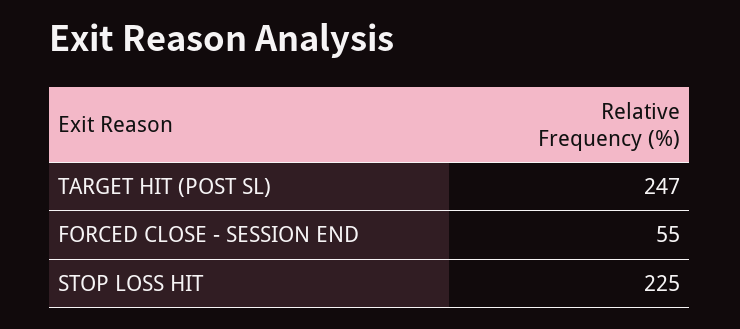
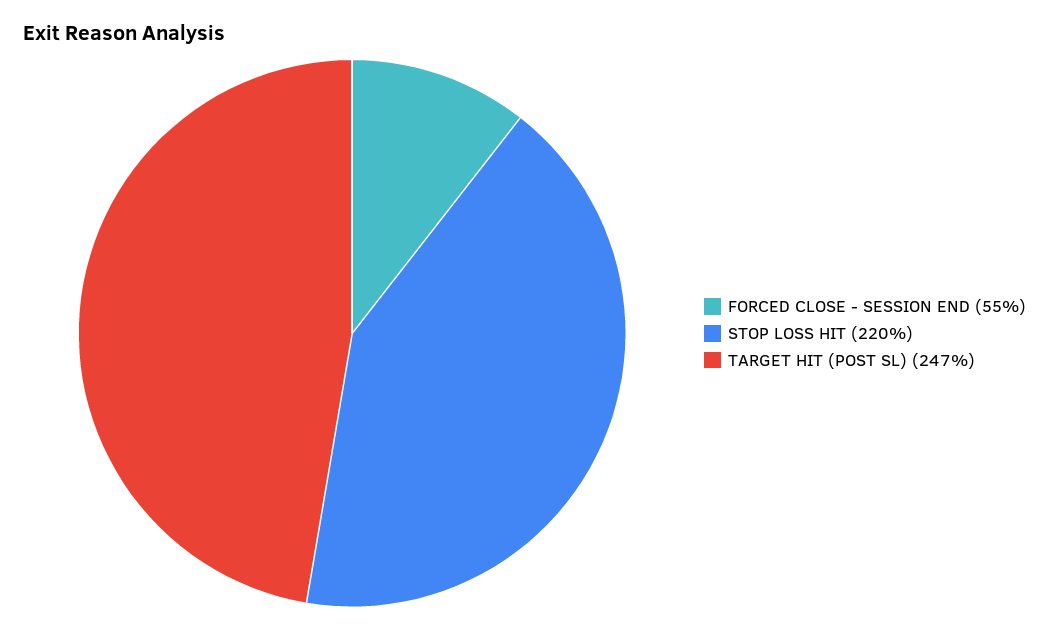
STOP LOSS HIT: 225 -> 220

